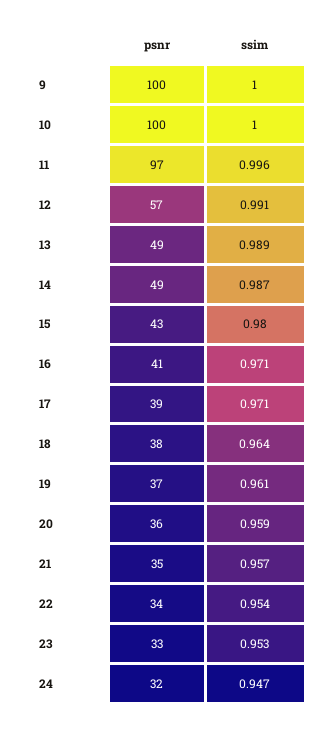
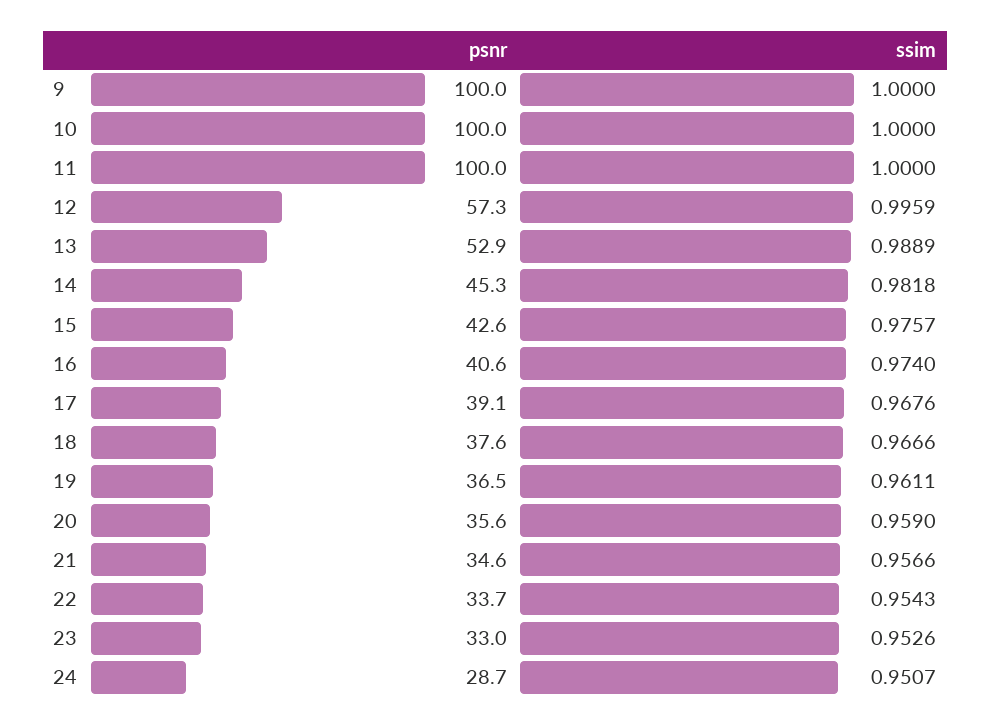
psnr, 11: 97 -> 100
ssim, 11: 0.996 -> 1
ssim, 12: 0.991 -> 0.9959
psnr, 13: 49 -> 52.9
psnr, 14: 49 -> 45.3
ssim, 14: 0.987 -> 0.9818
ssim, 15: 0.98 -> 0.9757
ssim, 16: 0.971 -> 0.974
ssim, 17: 0.971 -> 0.9676
ssim, 18: 0.964 -> 0.9666
psnr, 24: 32 -> 28.7
ssim, 24: 0.947 -> 0.9507

